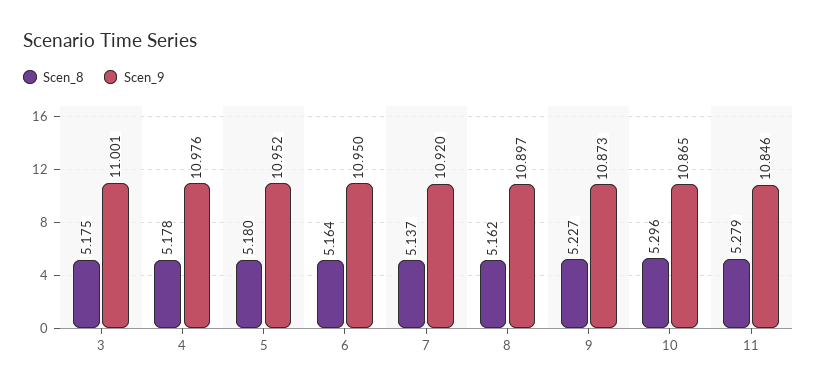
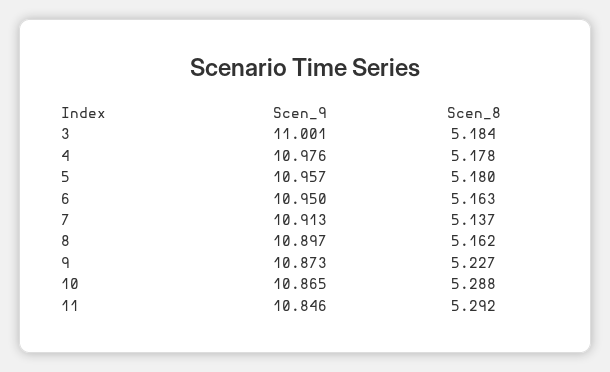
Scen_8, 3: 5.175 -> 5.184
Scen_9, 5: 10.952 -> 10.957
Scen_8, 6: 5.164 -> 5.163
Scen_9, 7: 10.92 -> 10.913
Scen_8, 10: 5.296 -> 5.288
Scen_8, 11: 5.279 -> 5.292

